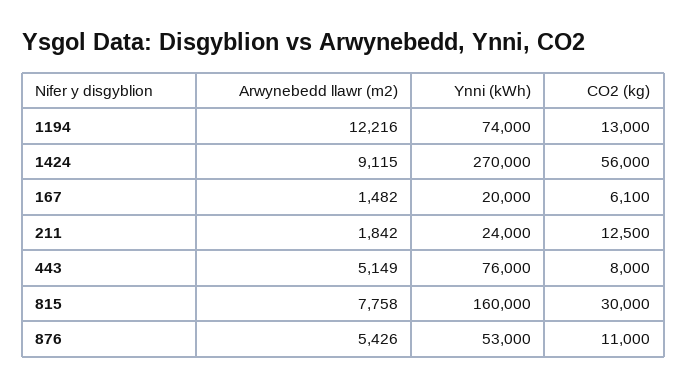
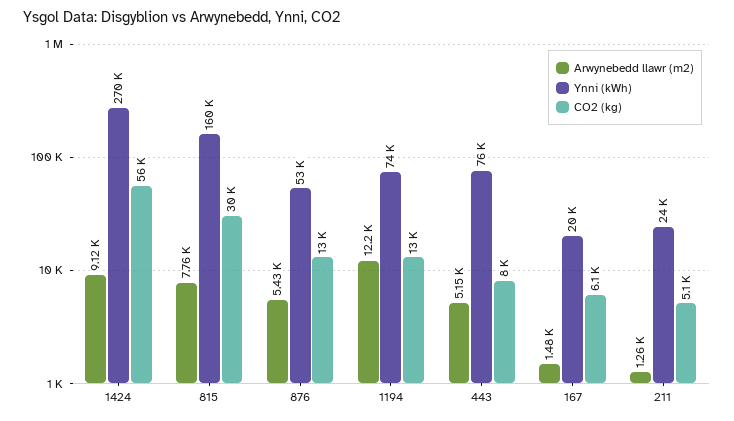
Arwynebedd llawr (m2), 211: 1842 -> 1260
CO2 (kg), 211: 12500 -> 5100
CO2 (kg), 876: 11000 -> 13000

